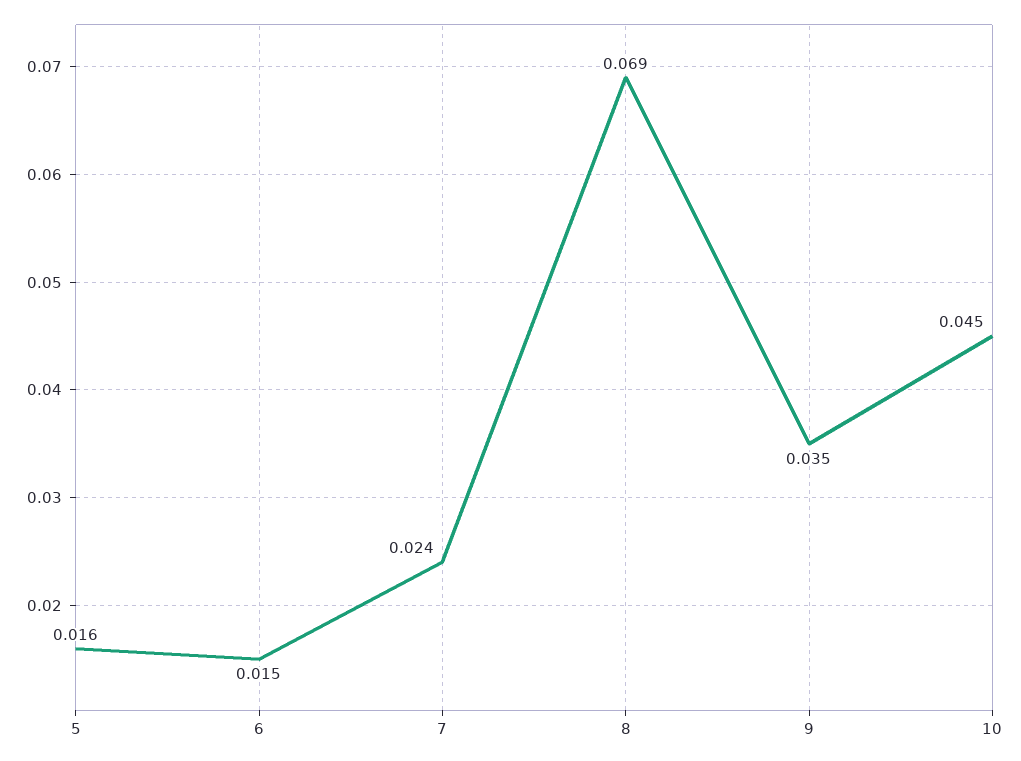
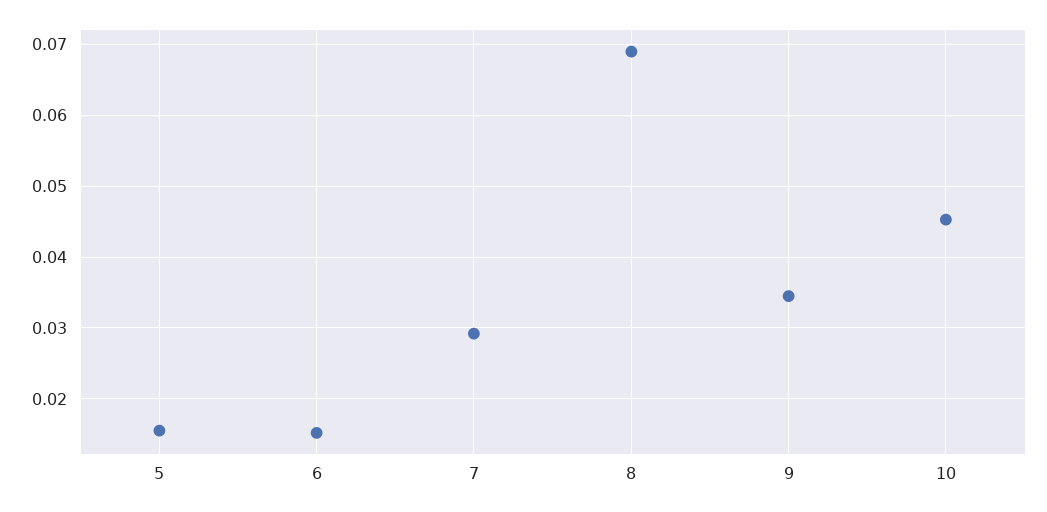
7: 0.024 -> 0.029

